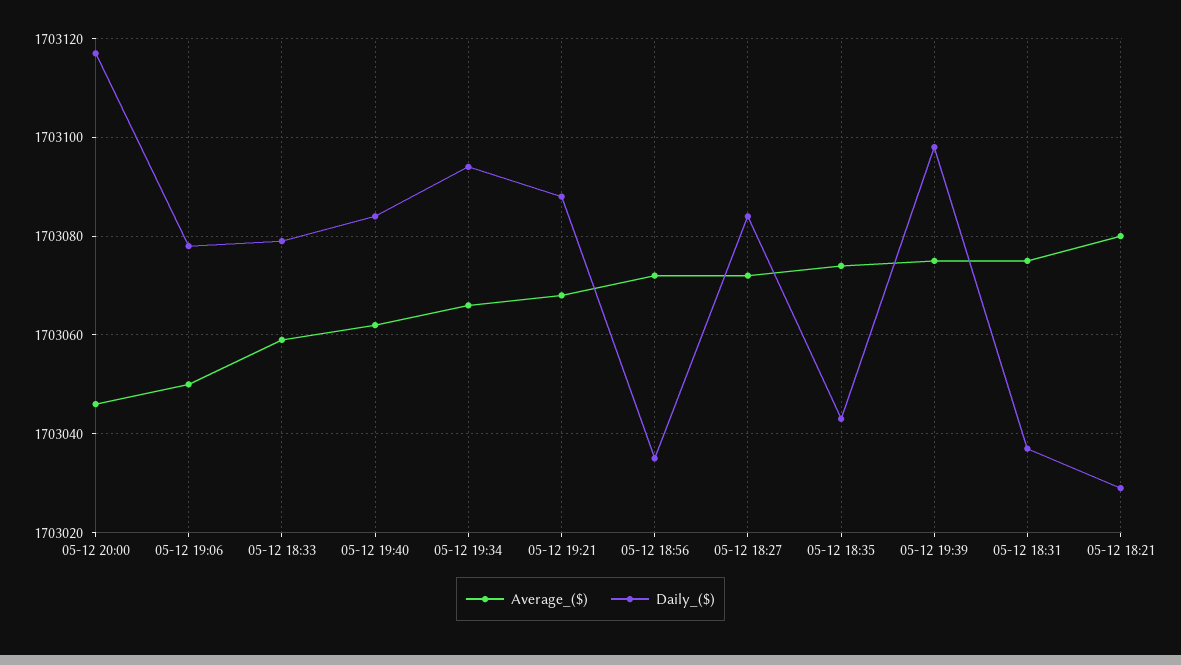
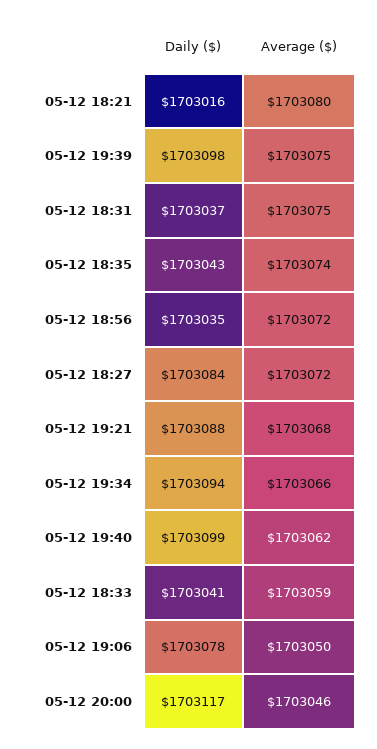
Daily_($), 05-12 18:33: 1703080 -> 1703041
Daily_($), 05-12 19:40: 1703085 -> 1703099
Daily_($), 05-12 18:21: 1703030 -> 1703016

